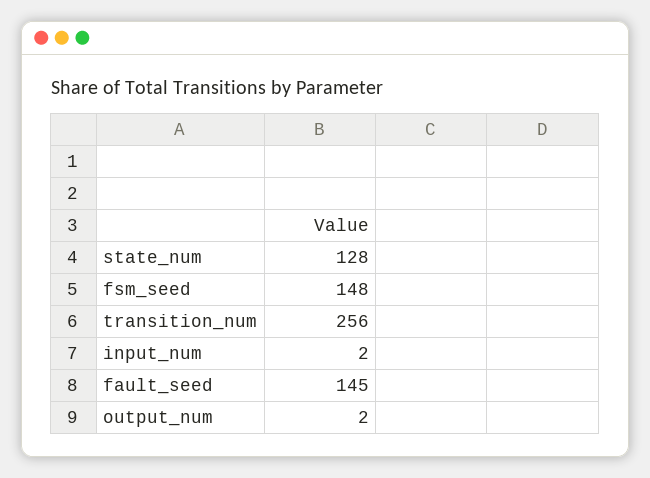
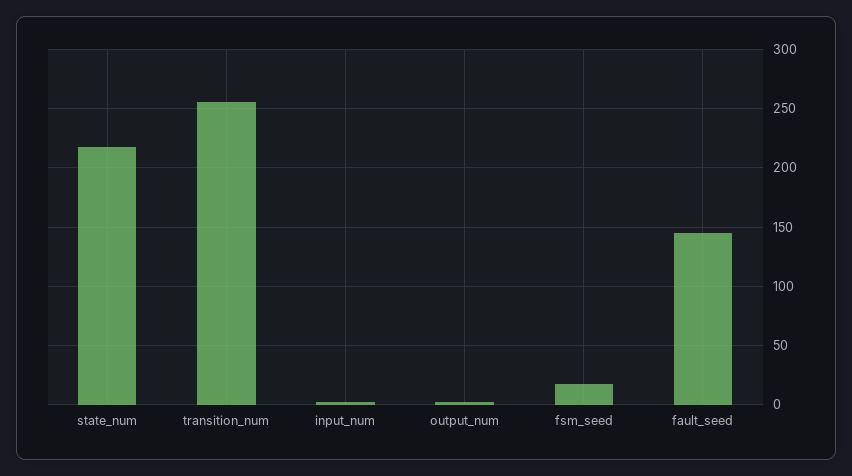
state_num: 128 -> 220
fsm_seed: 148 -> 20

